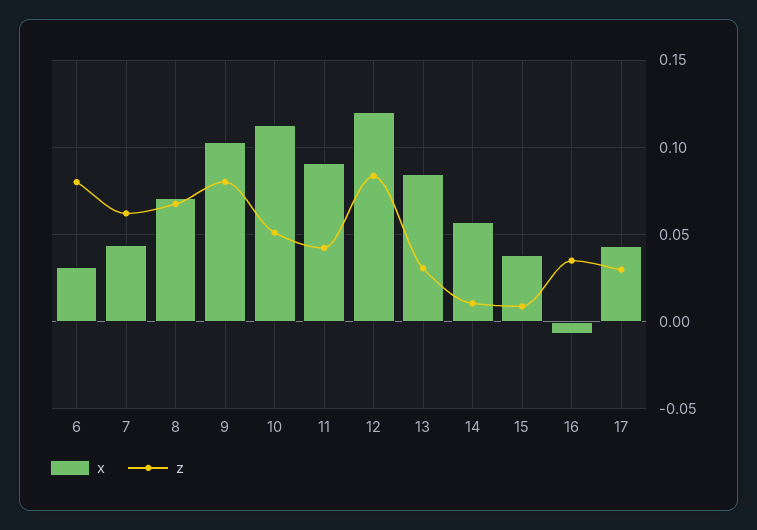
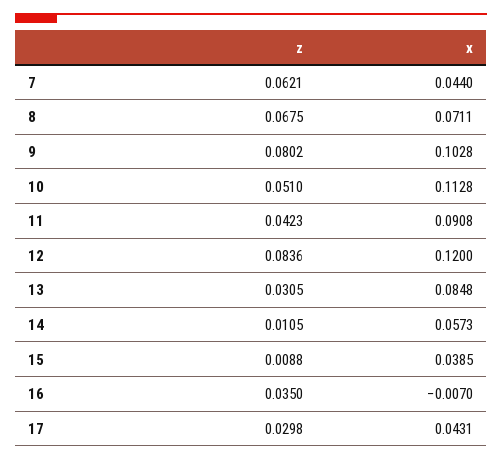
x, 6: 0.03 -> none
z, 6: 0.08 -> none

